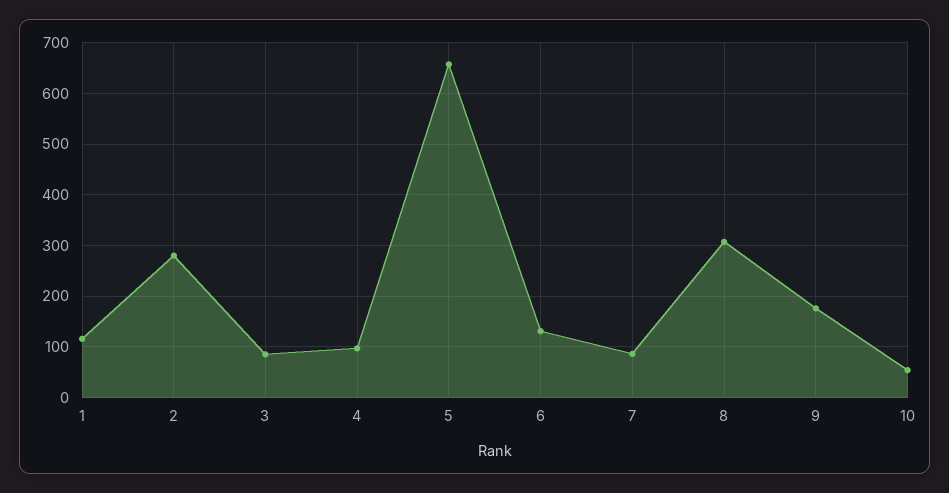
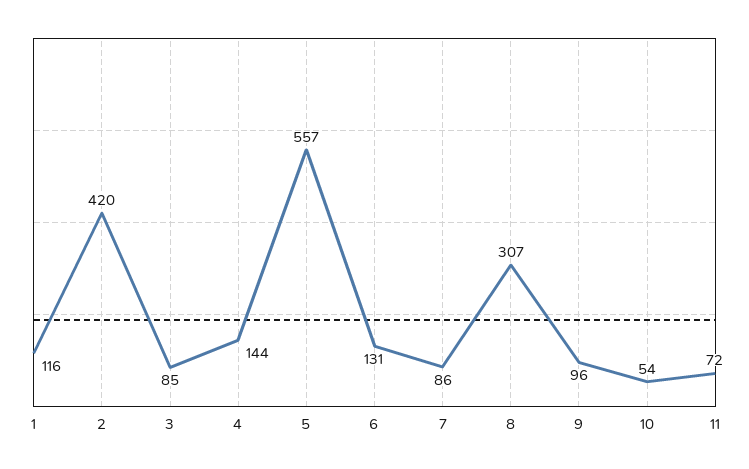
2: 280 -> 420
4: 100 -> 144
5: 660 -> 557
9: 180 -> 96
11: none -> 72

